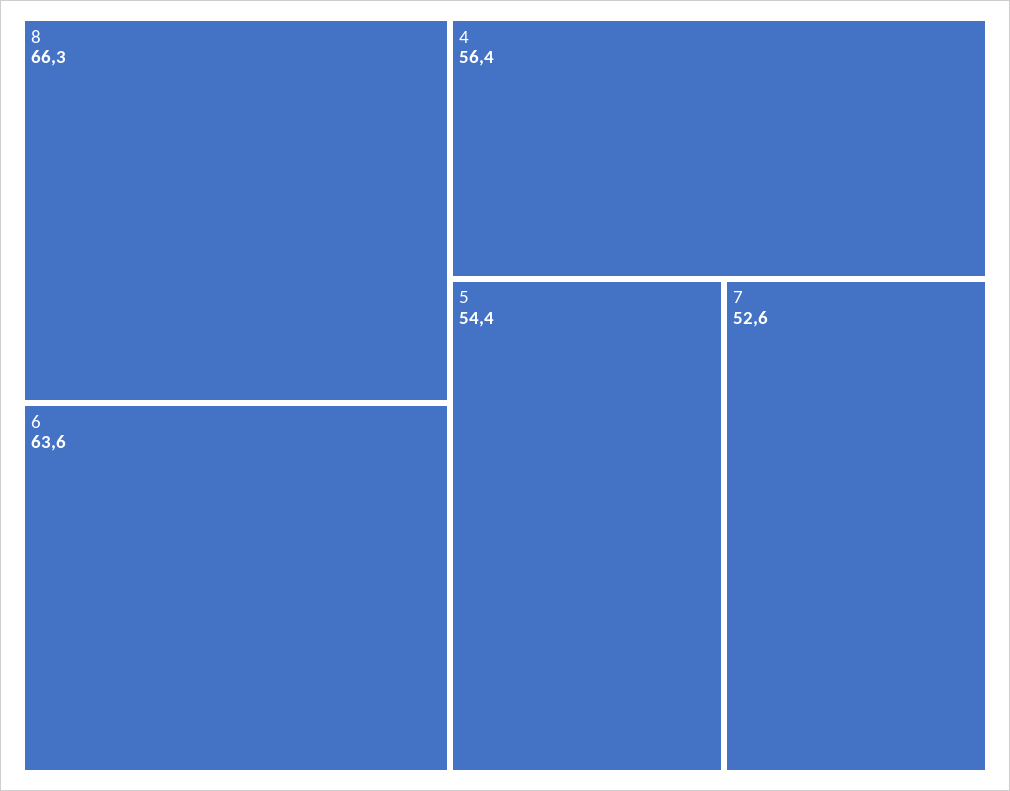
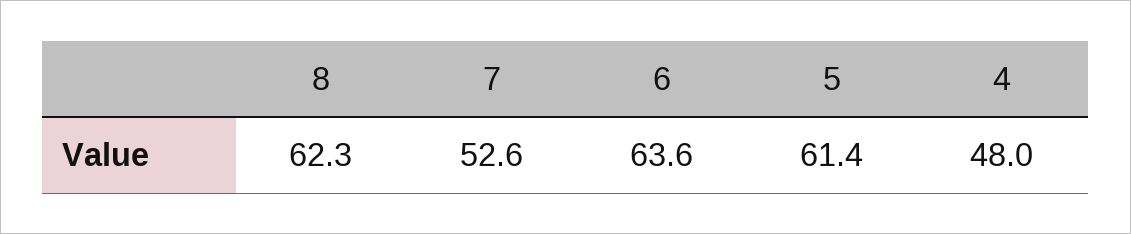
8: 66.3 -> 62.3
4: 56.4 -> 48
5: 54.4 -> 61.4

